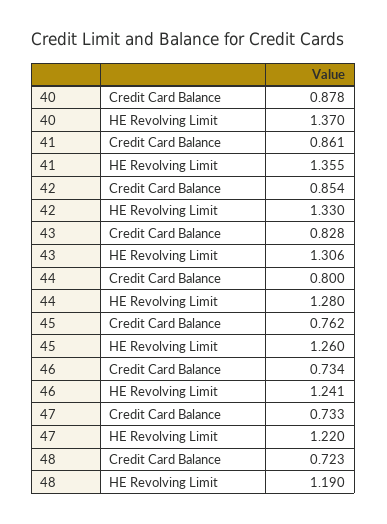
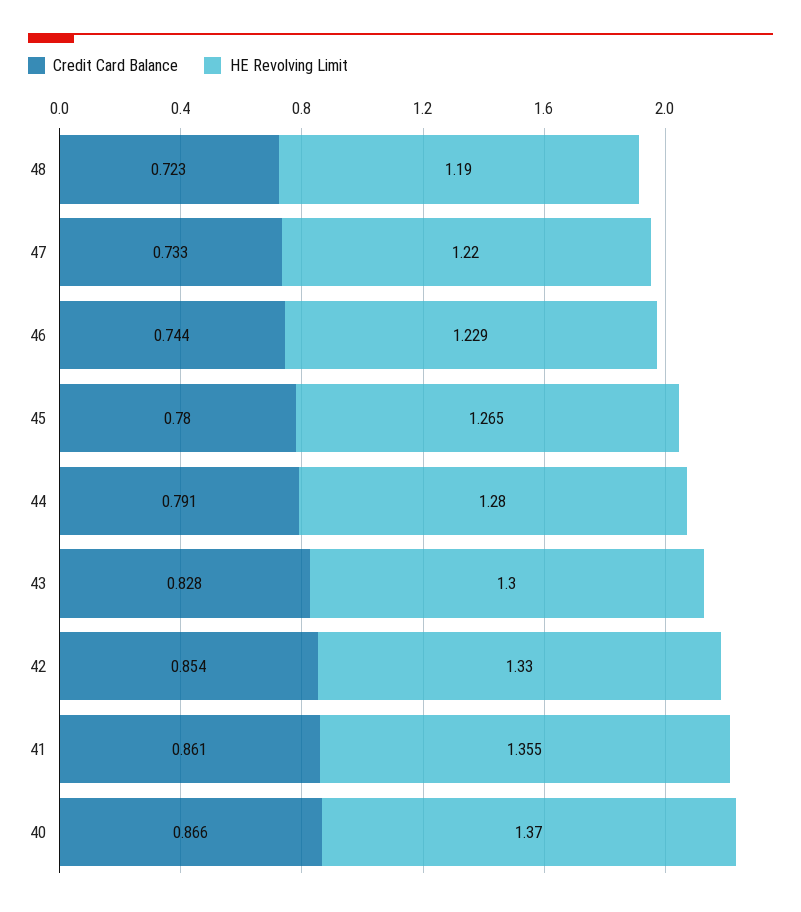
Credit Card Balance, 40: 0.878 -> 0.866
HE Revolving Limit, 43: 1.306 -> 1.3
Credit Card Balance, 44: 0.8 -> 0.791
Credit Card Balance, 45: 0.762 -> 0.78
HE Revolving Limit, 45: 1.26 -> 1.265
Credit Card Balance, 46: 0.734 -> 0.744
HE Revolving Limit, 46: 1.241 -> 1.229

